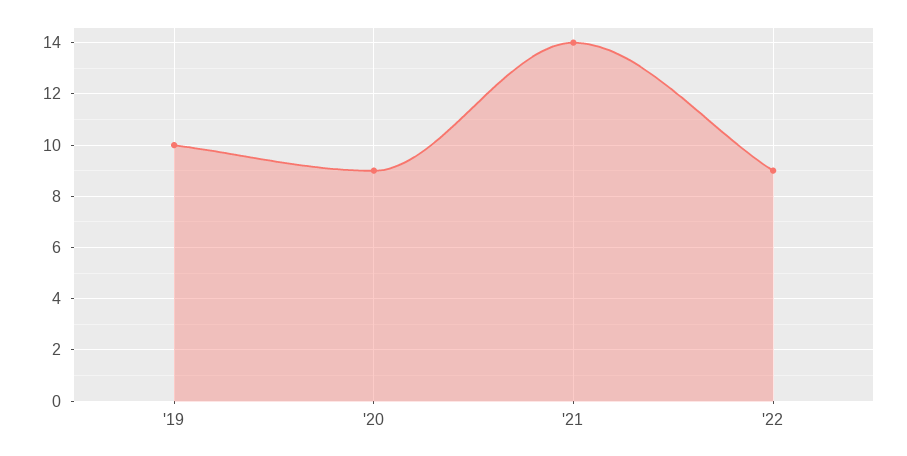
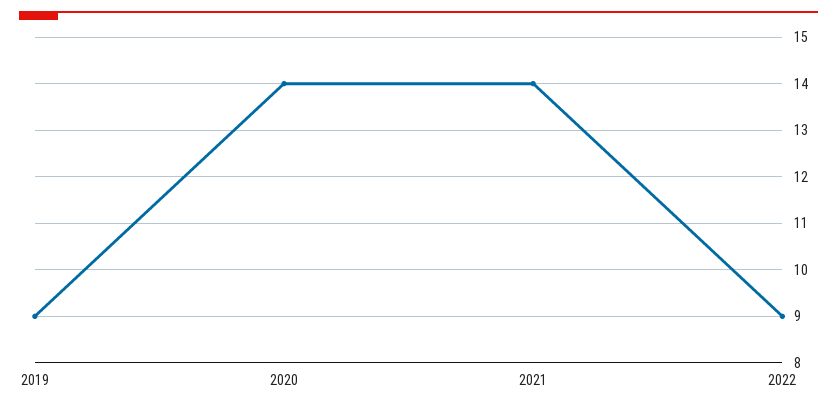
'19: 10 -> 9
'20: 9 -> 14

